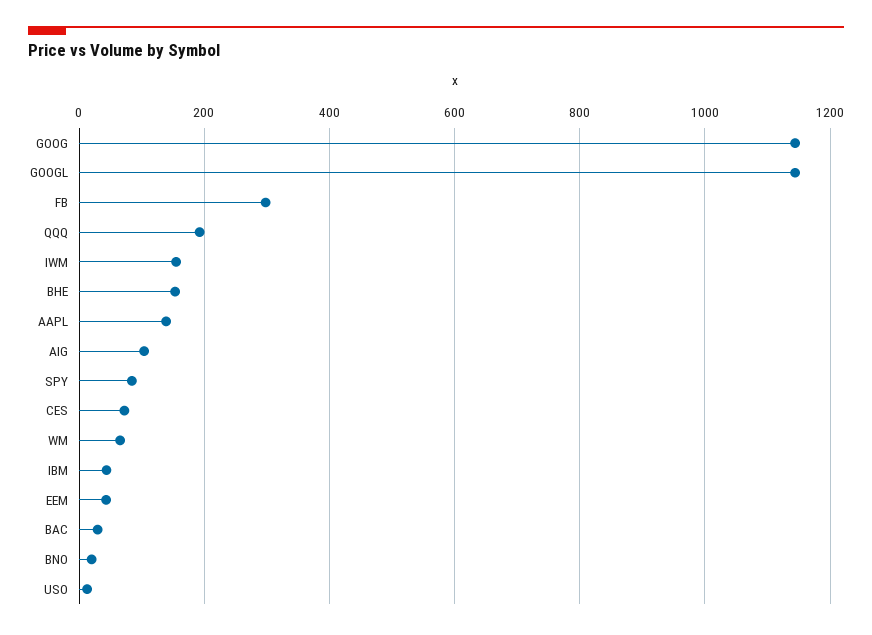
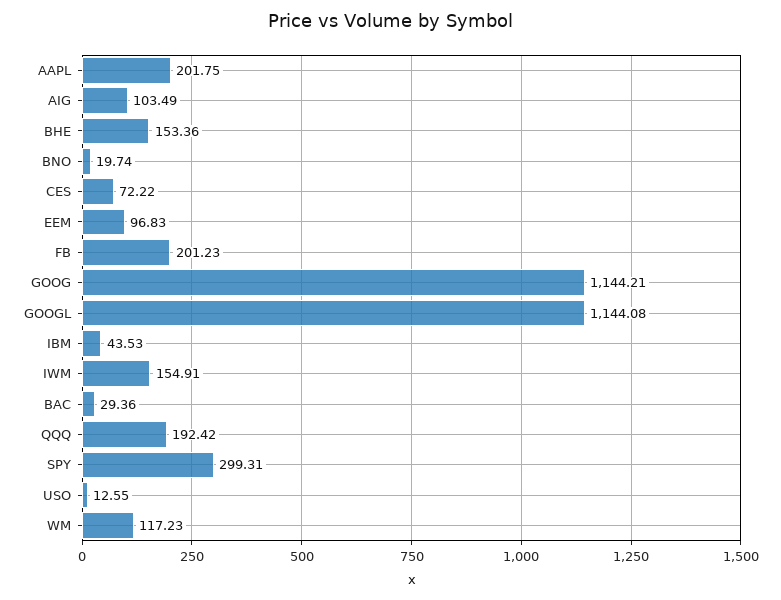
FB: 300 -> 201.23
AAPL: 140 -> 201.75
SPY: 80 -> 299.31
WM: 60 -> 117.23
EEM: 40 -> 96.83

